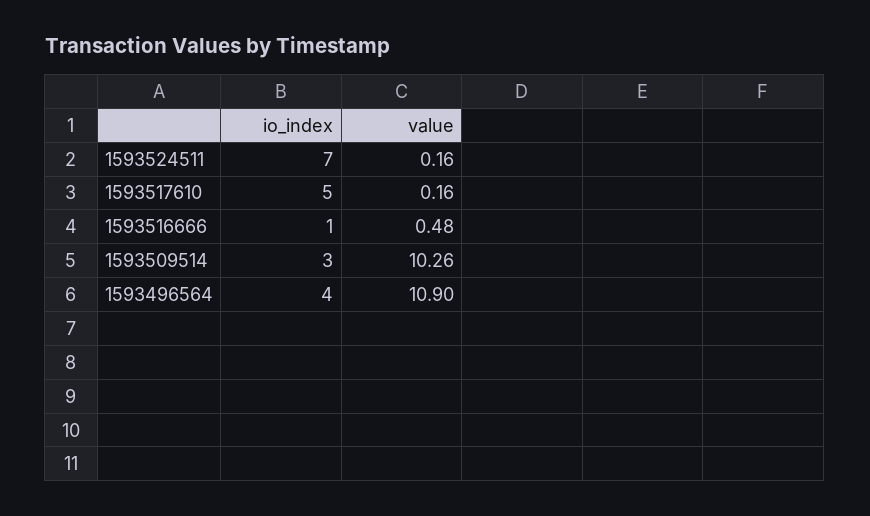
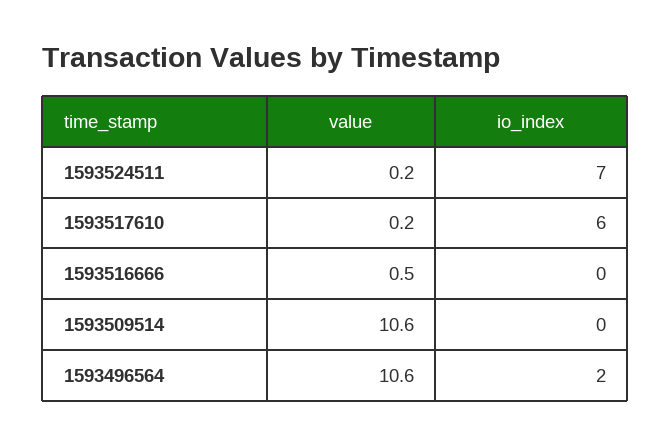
io_index, 1593517610: 5 -> 6
io_index, 1593516666: 1 -> 0
io_index, 1593509514: 3 -> 0
value, 1593509514: 10.26 -> 10.6
io_index, 1593496564: 4 -> 2
value, 1593496564: 10.9 -> 10.6

